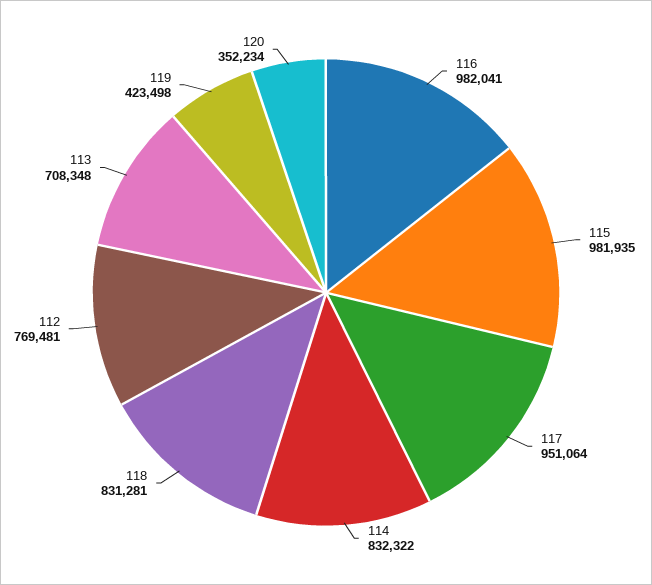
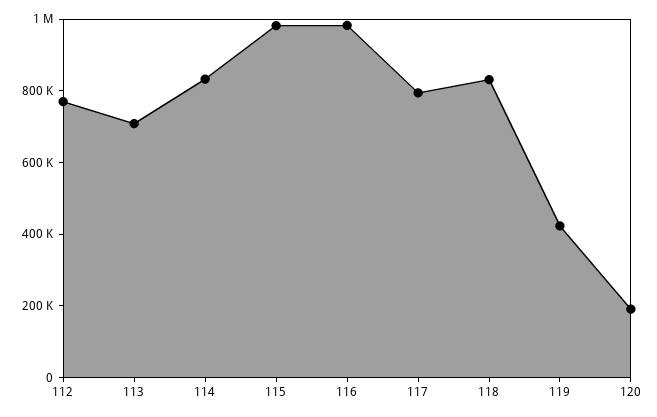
117: 951064 -> 800000
120: 352234 -> 200000

